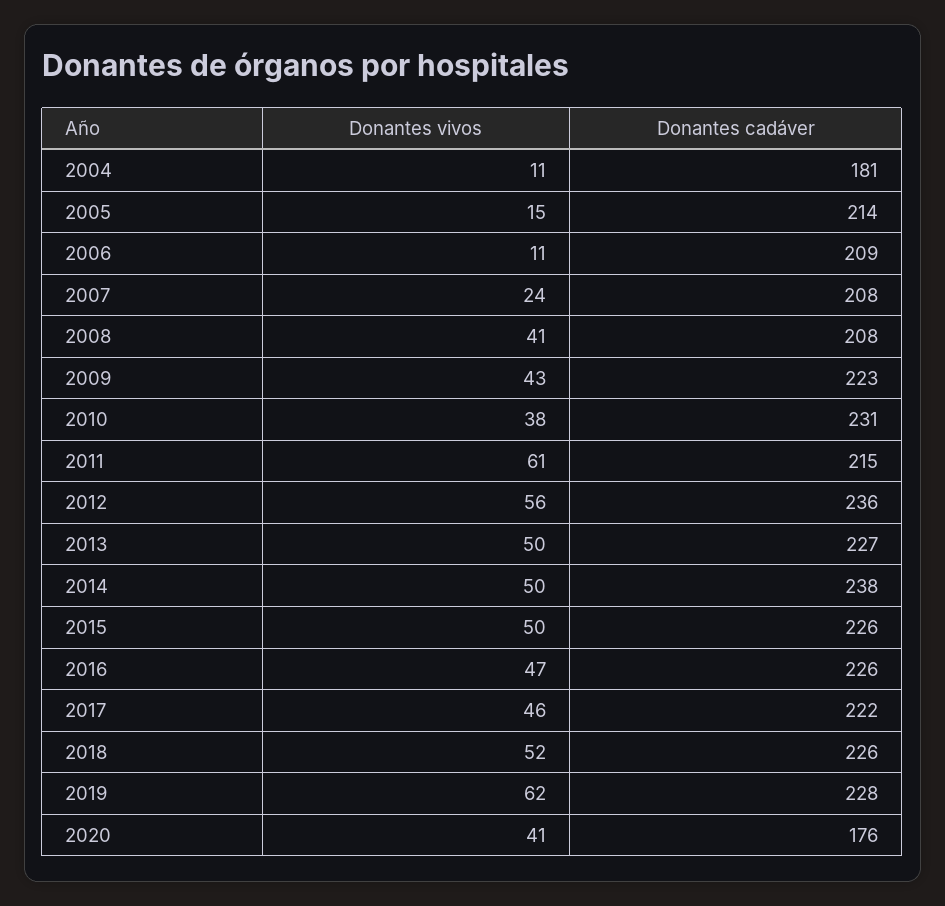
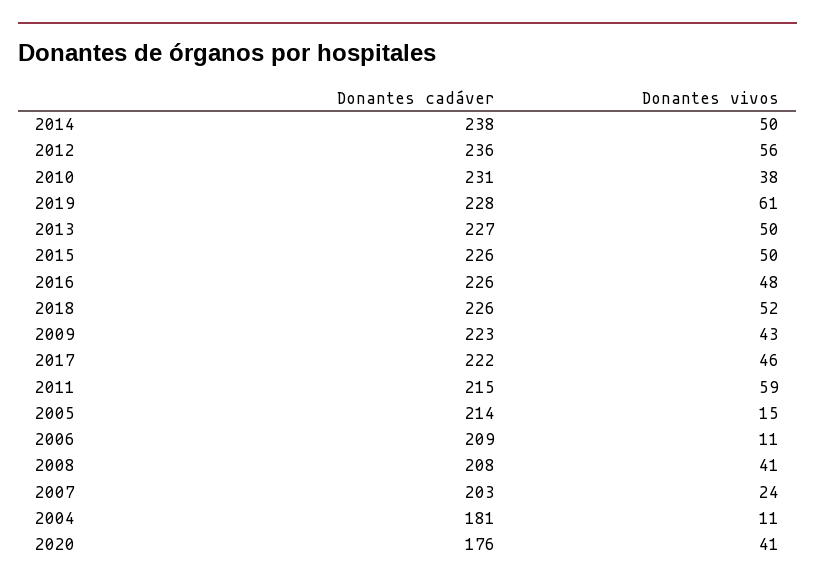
Donantes cadáver, 2007: 208 -> 203
Donantes vivos, 2011: 61 -> 59
Donantes vivos, 2016: 47 -> 48
Donantes vivos, 2019: 62 -> 61

